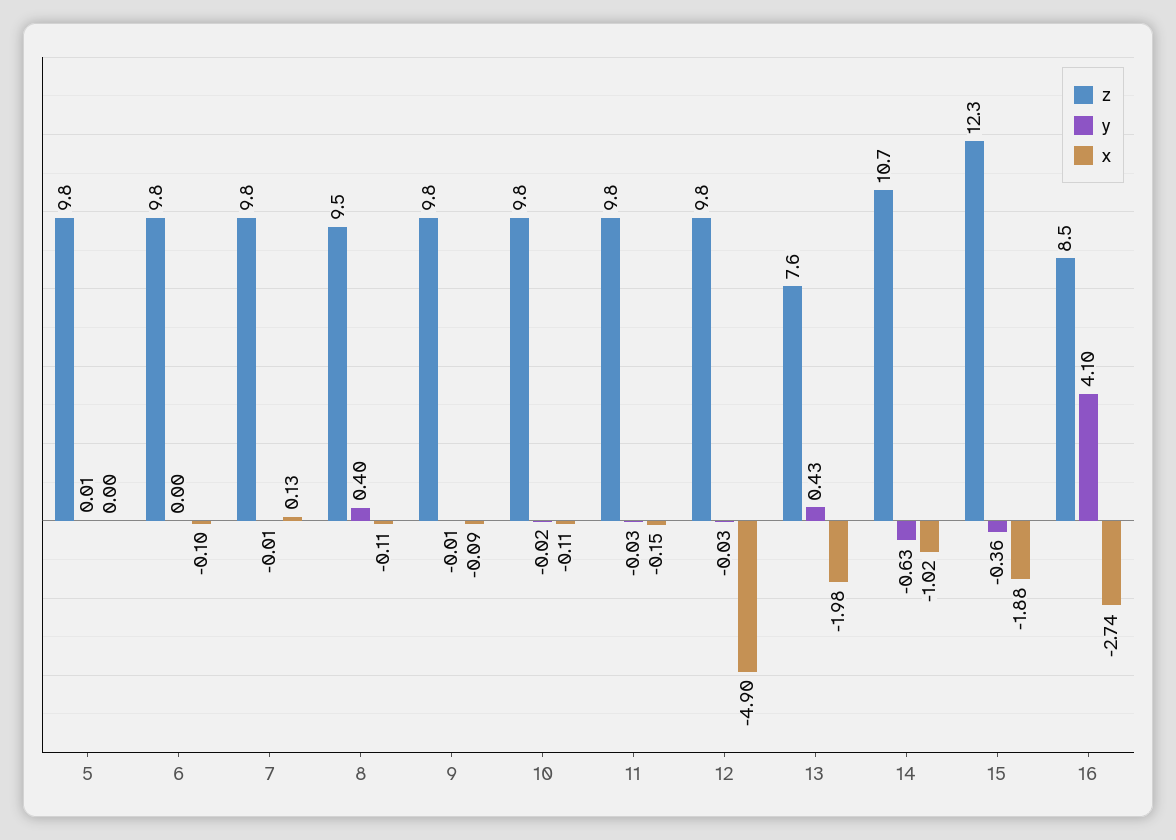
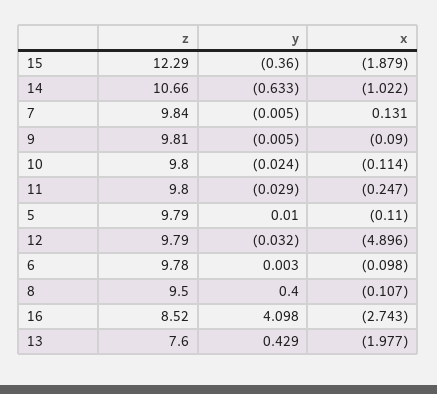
x, 5: 0 -> -0.11
x, 11: -0.15 -> -0.247

